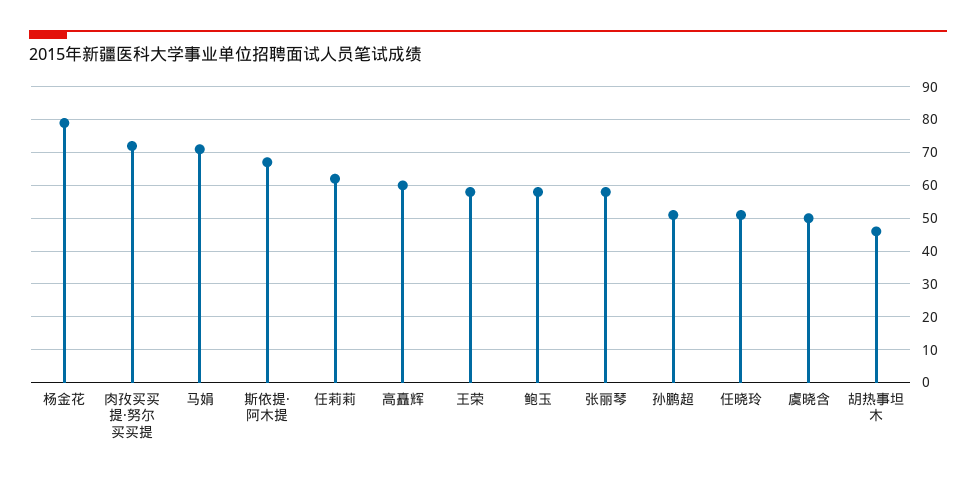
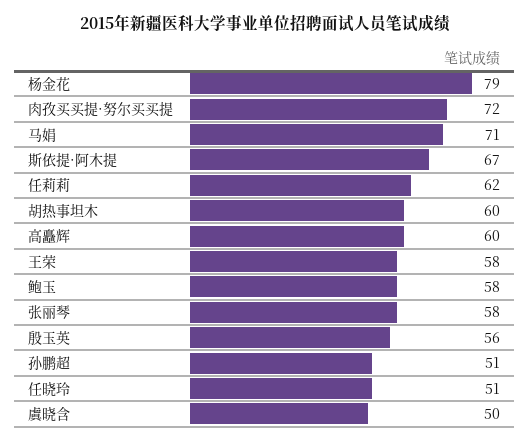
胡热事坦木: 45 -> 60
殷玉英: none -> 56

